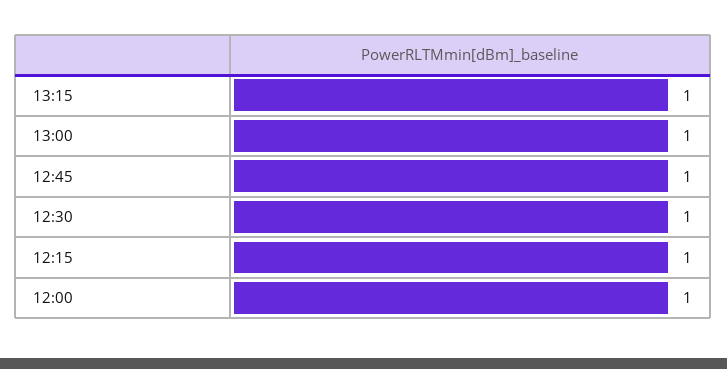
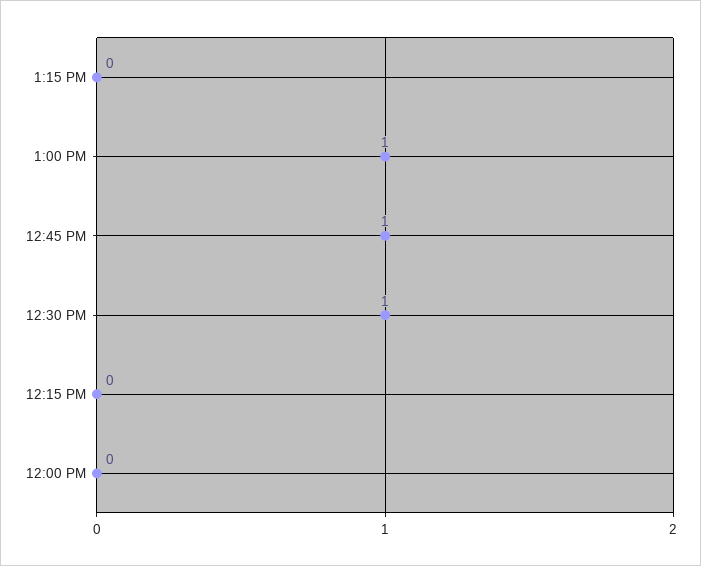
13:15: 1 -> 0
12:15: 1 -> 0
12:00: 1 -> 0

